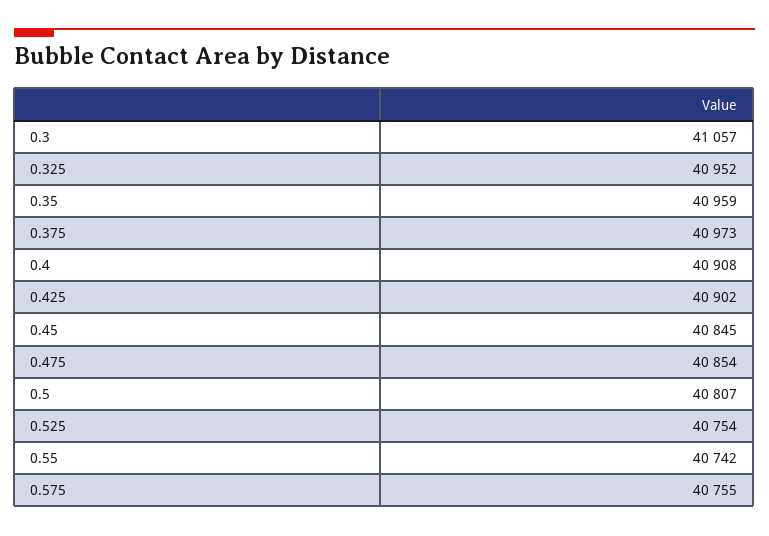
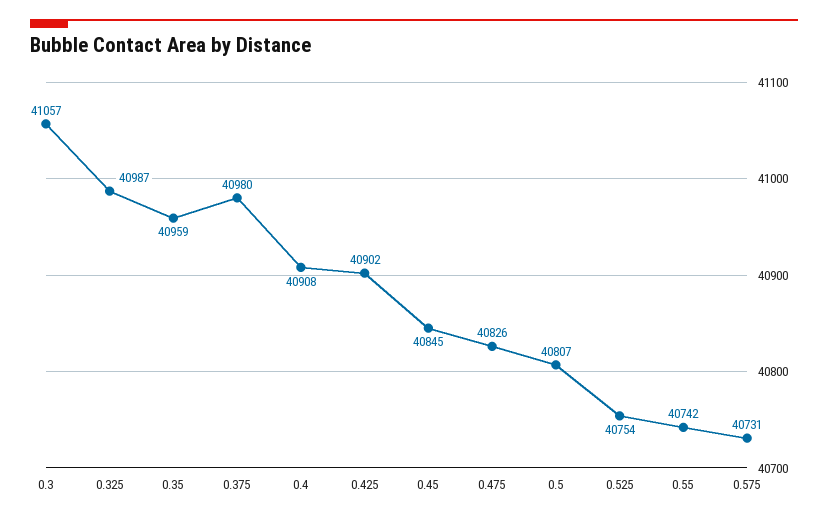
0.325: 40952 -> 40987
0.375: 40973 -> 40980
0.475: 40854 -> 40826
0.575: 40755 -> 40731

